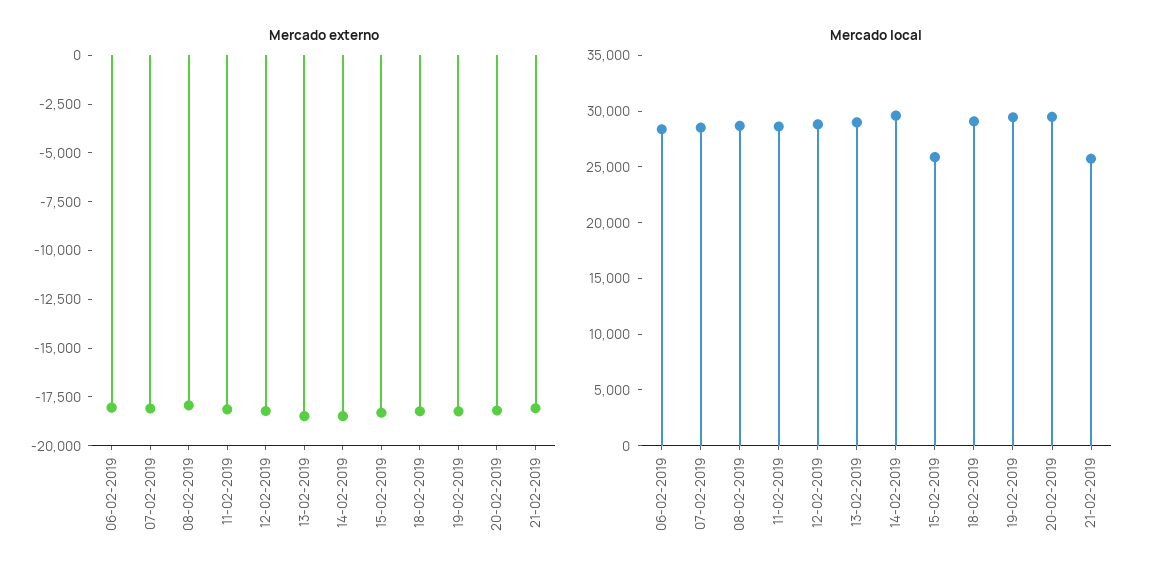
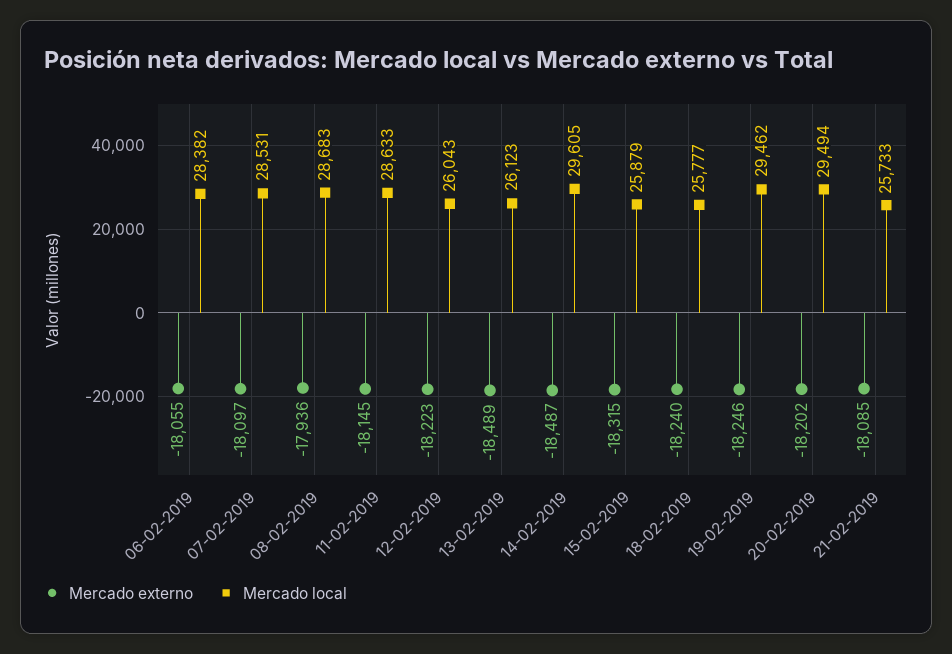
Mercado local, 12-02-2019: 29000 -> 26043
Mercado local, 13-02-2019: 29000 -> 26123
Mercado local, 18-02-2019: 29000 -> 25777

